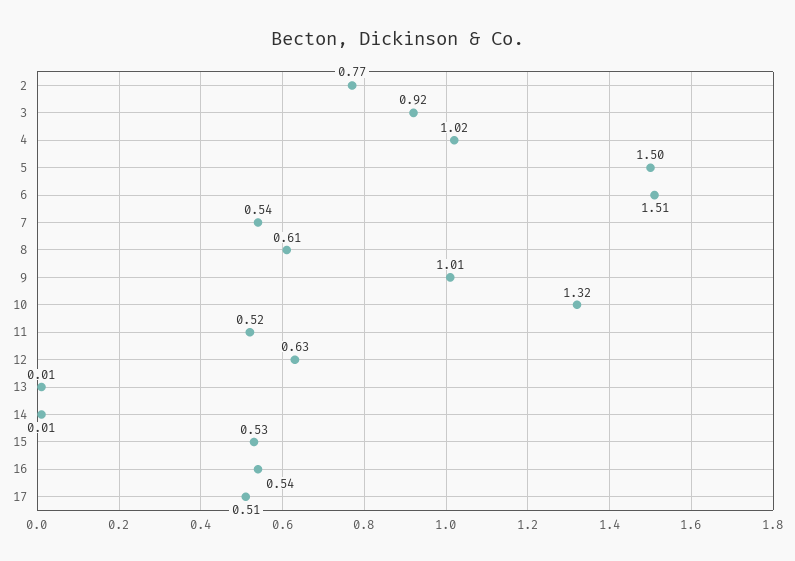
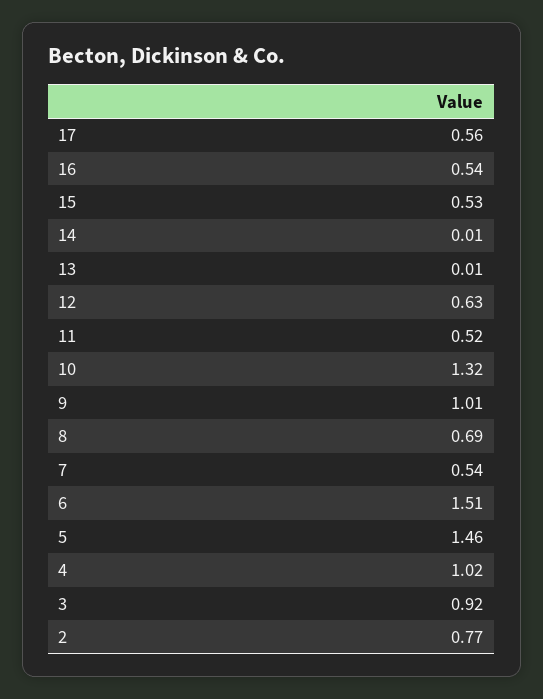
5: 1.5 -> 1.46
8: 0.61 -> 0.69
17: 0.51 -> 0.56

